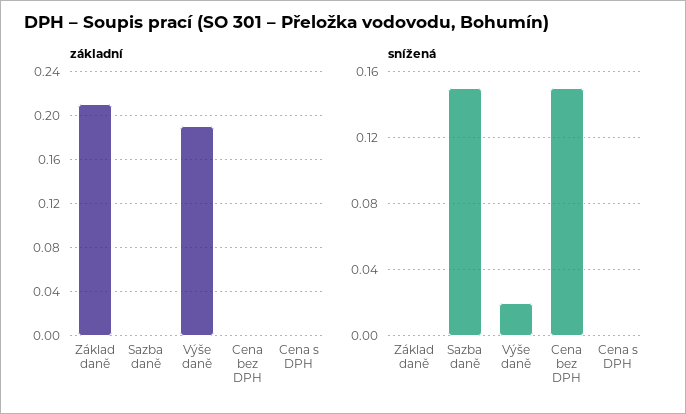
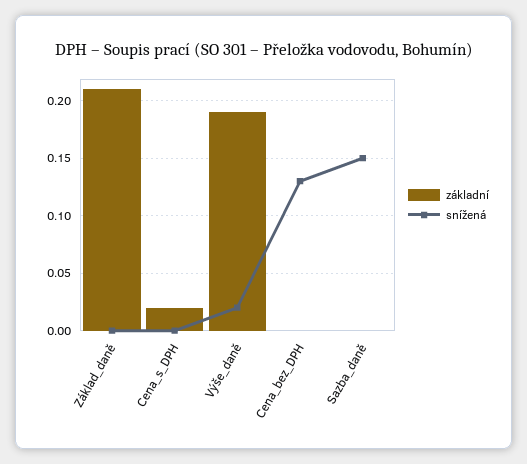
základní, Cena s DPH: 0 -> 0.02
snížená, Cena bez DPH: 0.15 -> 0.13

